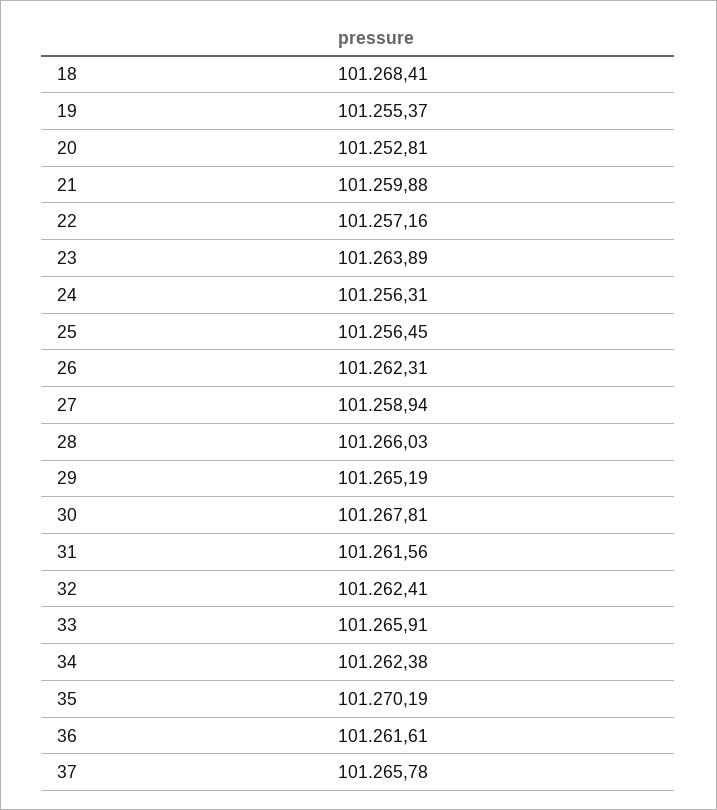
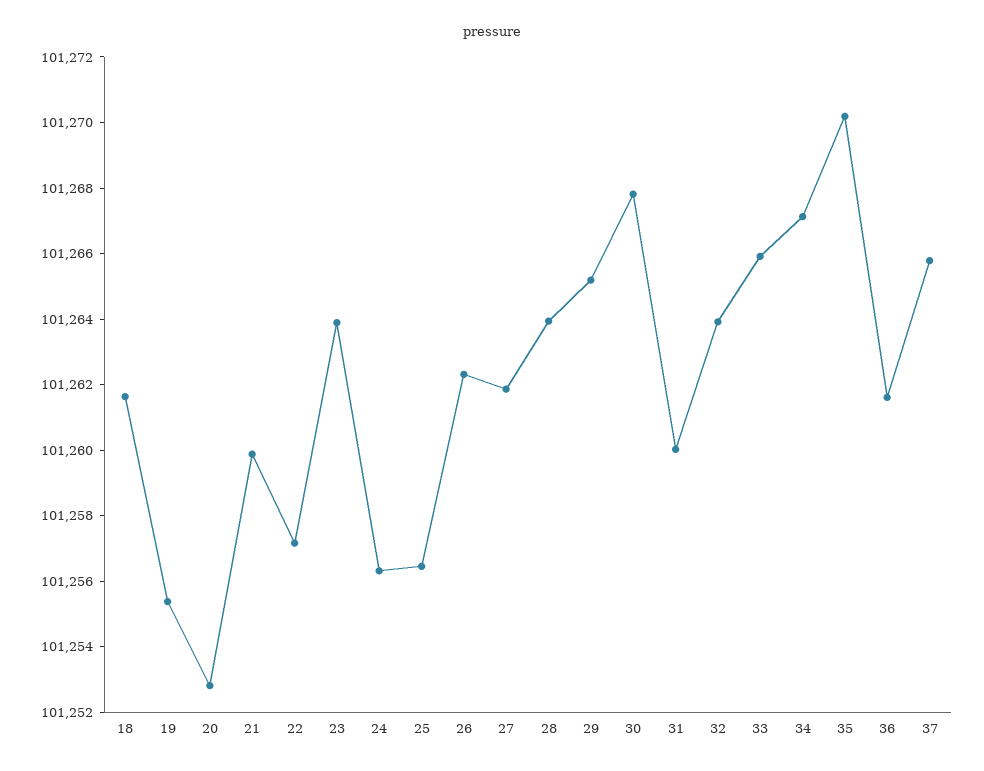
18: 101268.41 -> 101261.5
27: 101258.94 -> 101262
28: 101266.03 -> 101264
31: 101261.56 -> 101260
32: 101262.41 -> 101264
34: 101262.38 -> 101267

